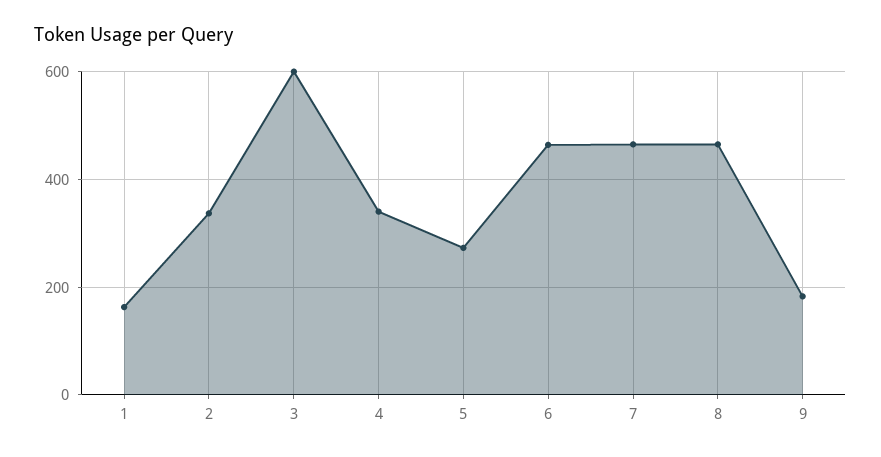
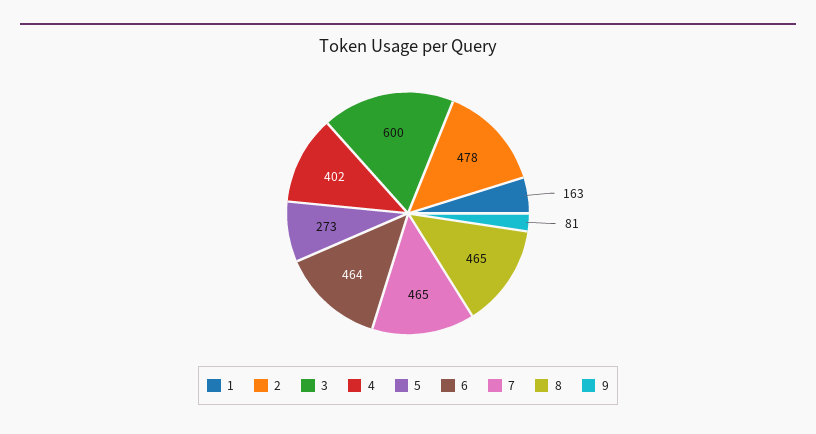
2: 340 -> 478
4: 340 -> 402
9: 180 -> 81

